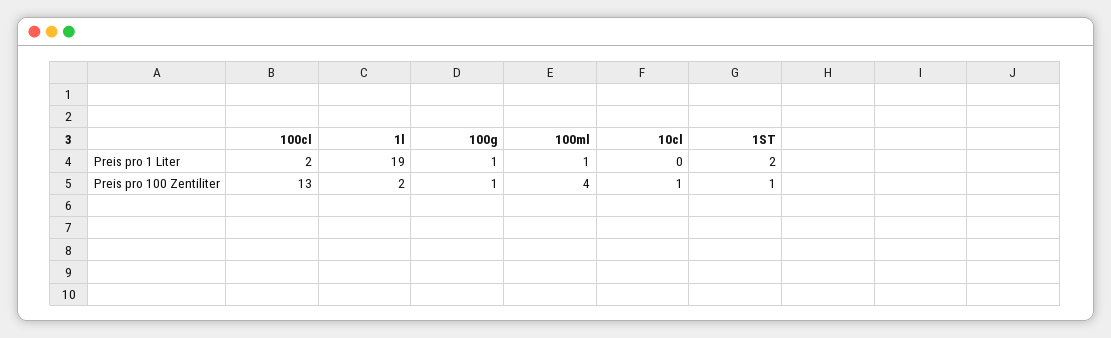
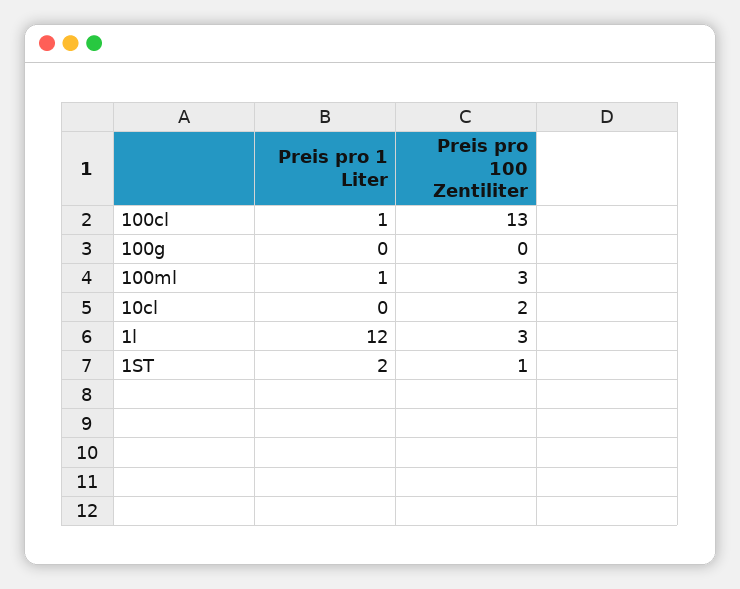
100cl, Preis pro 1 Liter: 2 -> 1
1l, Preis pro 1 Liter: 19 -> 12
100g, Preis pro 1 Liter: 1 -> 0
1l, Preis pro 100 Zentiliter: 2 -> 3
100g, Preis pro 100 Zentiliter: 1 -> 0
100ml, Preis pro 100 Zentiliter: 4 -> 3
10cl, Preis pro 100 Zentiliter: 1 -> 2

